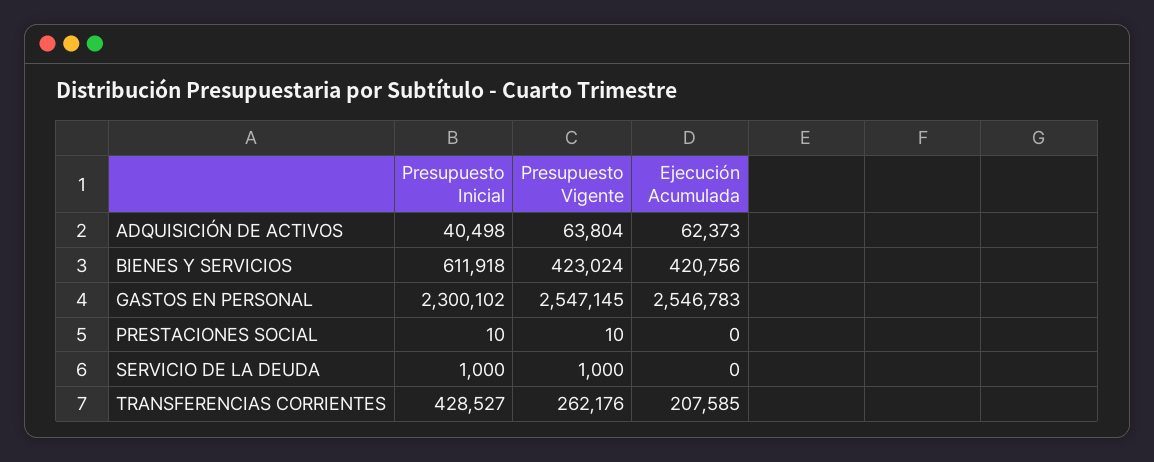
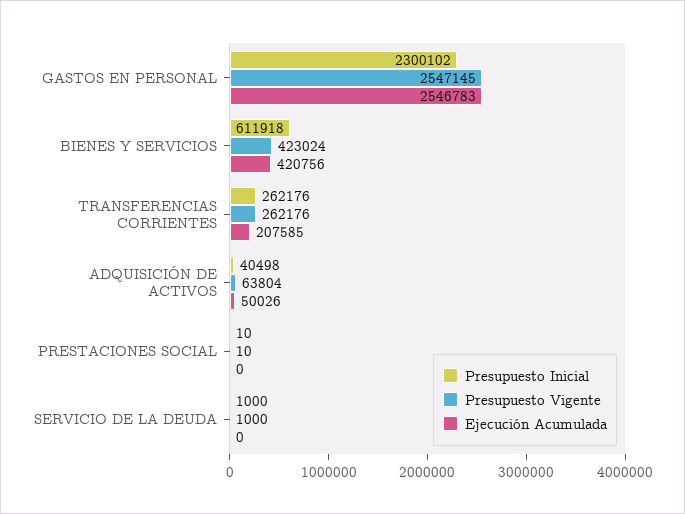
Ejecución Acumulada, ADQUISICIÓN DE ACTIVOS: 62373 -> 50026
Presupuesto Inicial, TRANSFERENCIAS CORRIENTES: 428527 -> 262176

